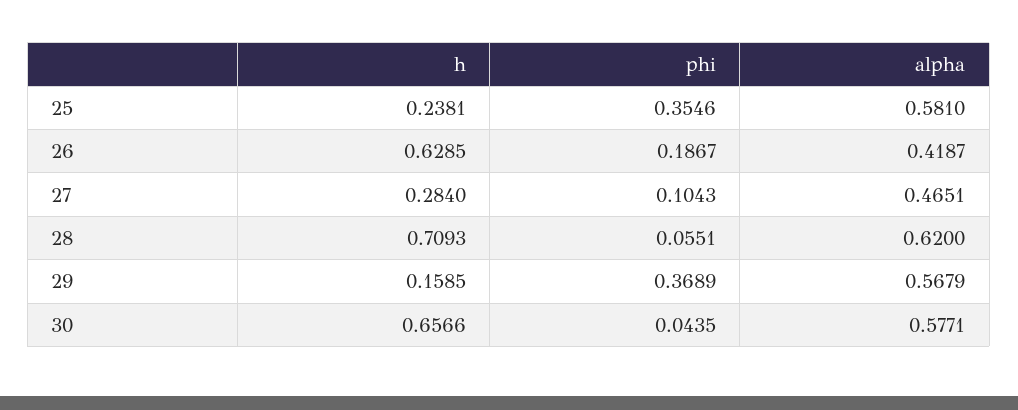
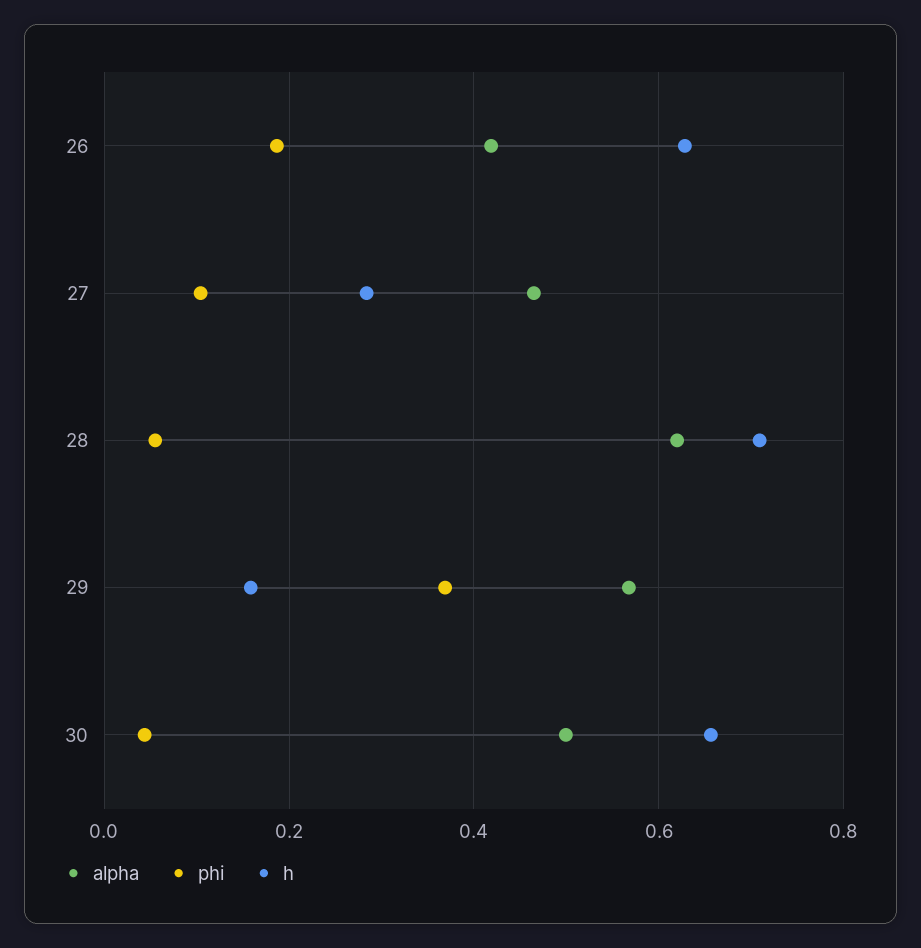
h, 25: 0.2381 -> none
phi, 25: 0.3546 -> none
alpha, 25: 0.581 -> none
alpha, 30: 0.5771 -> 0.5

